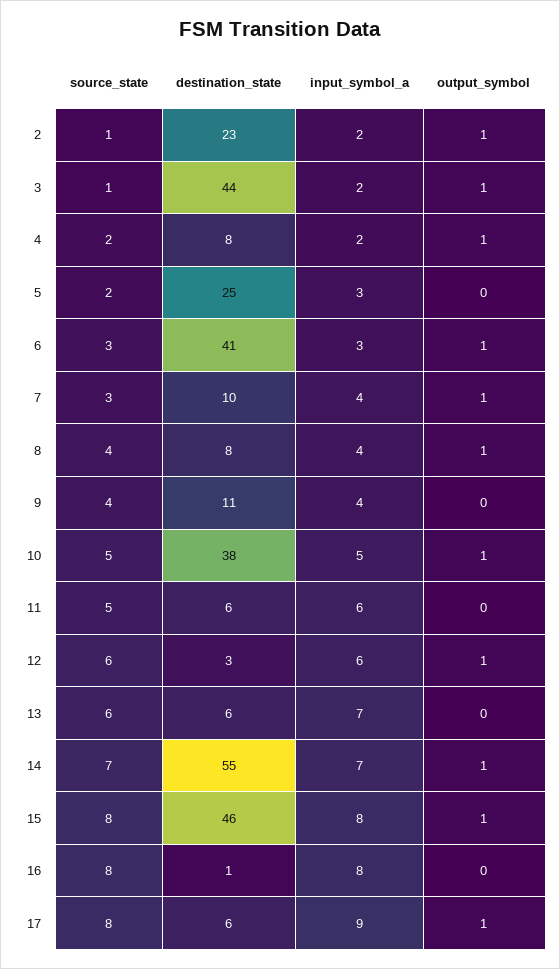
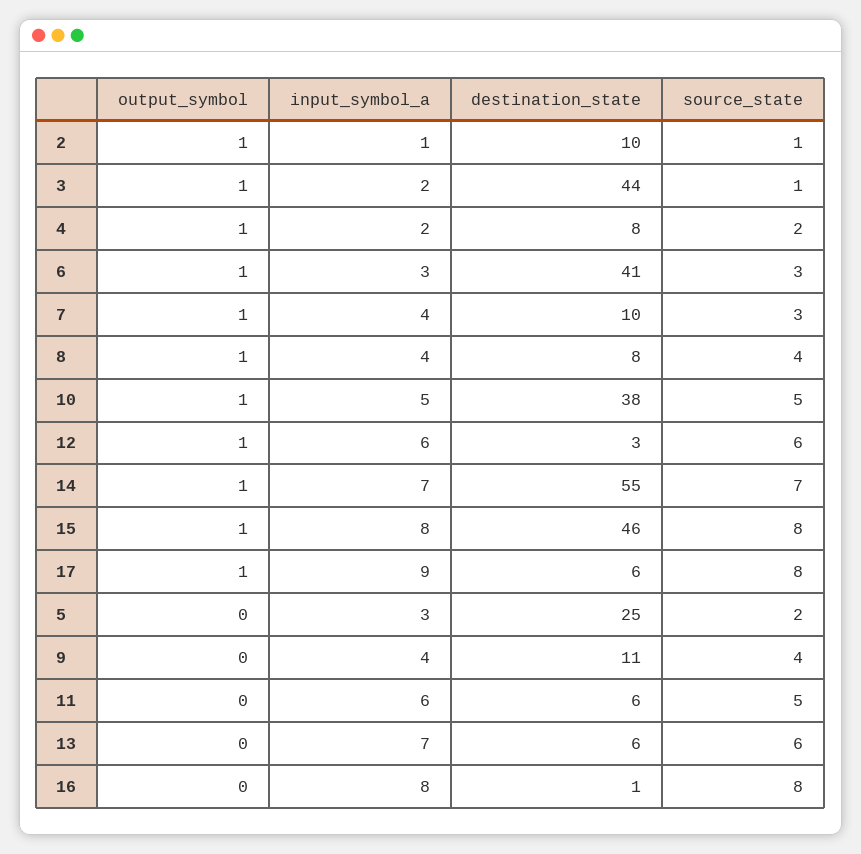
destination_state, 2: 23 -> 10
input_symbol_a, 2: 2 -> 1

